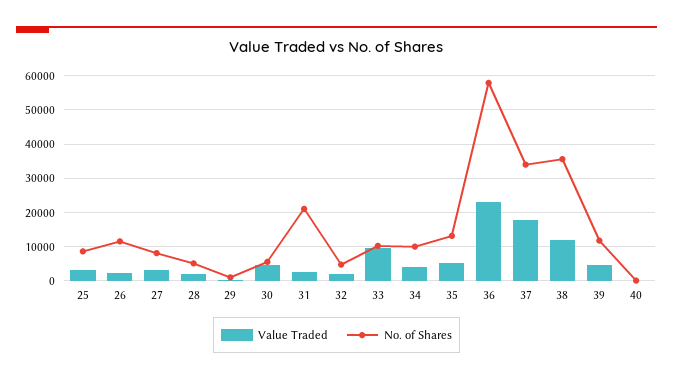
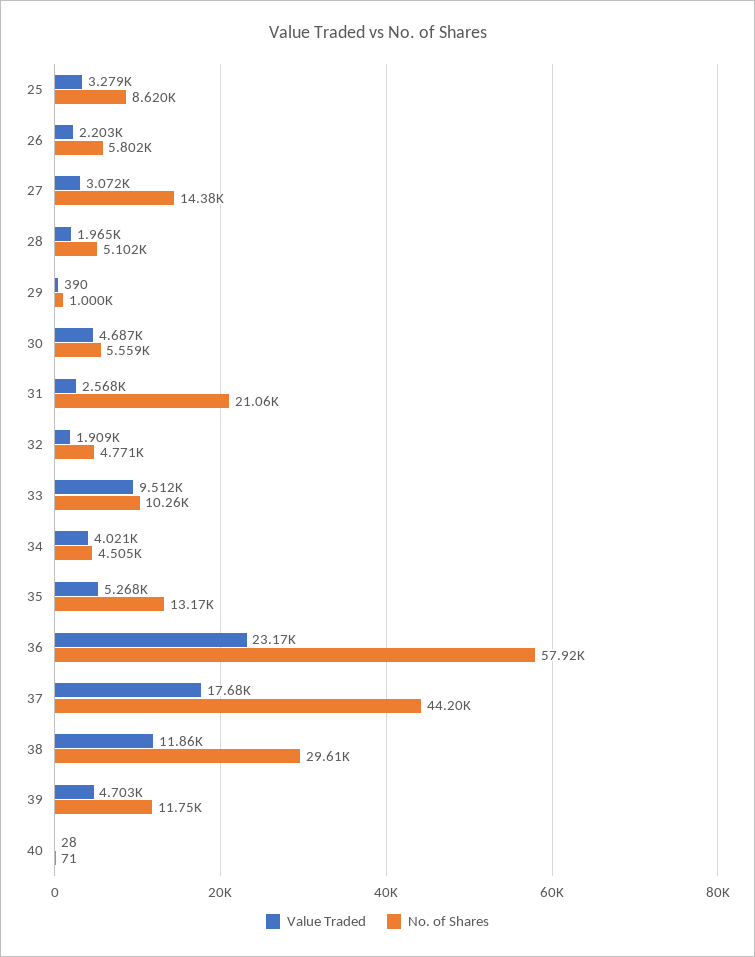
No. of Shares, 26: 12000 -> 5802
No. of Shares, 27: 8000 -> 14380
No. of Shares, 34: 10000 -> 4505
No. of Shares, 37: 34000 -> 44200
No. of Shares, 38: 36000 -> 29610

